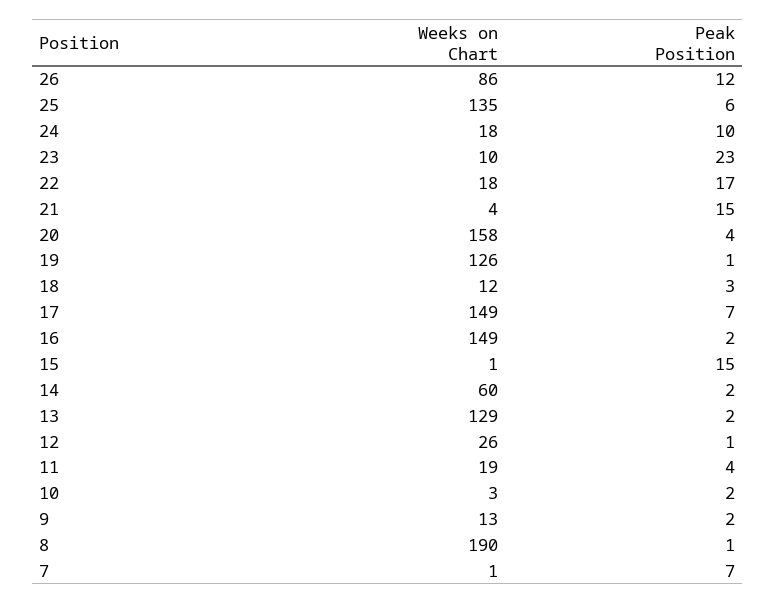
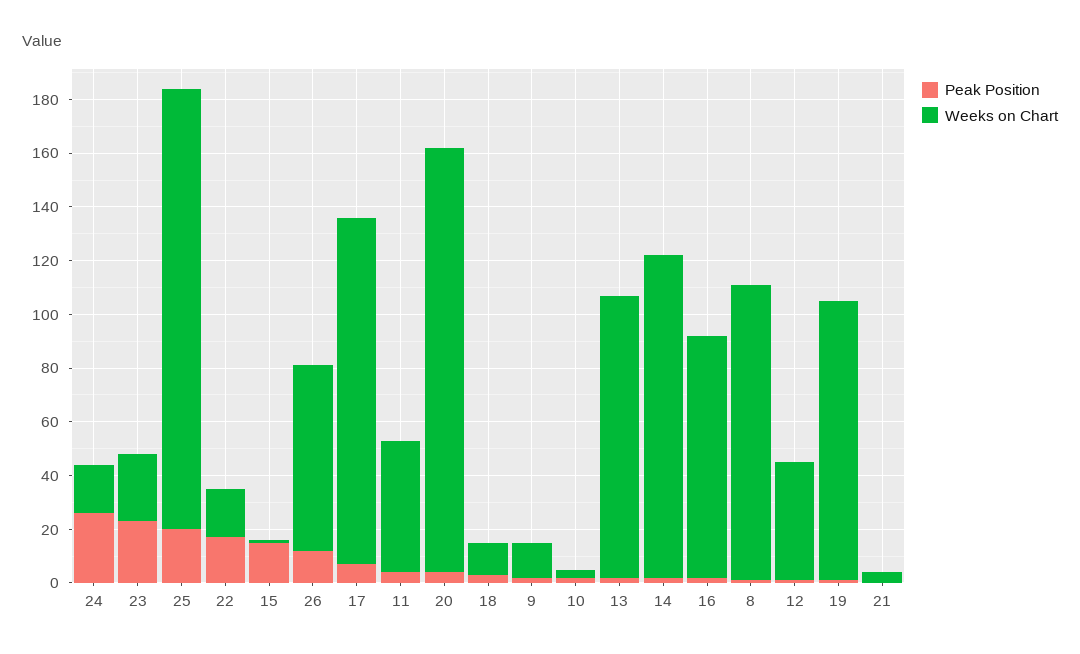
Weeks on Chart, 26: 86 -> 70
Weeks on Chart, 25: 135 -> 165
Peak Position, 25: 6 -> 20
Peak Position, 24: 10 -> 25
Weeks on Chart, 23: 10 -> 25
Peak Position, 21: 15 -> 0
Weeks on Chart, 19: 126 -> 105
Weeks on Chart, 17: 149 -> 130
Weeks on Chart, 16: 149 -> 90
Weeks on Chart, 14: 60 -> 120
Weeks on Chart, 13: 129 -> 105
Weeks on Chart, 12: 26 -> 45
Weeks on Chart, 11: 19 -> 50
Weeks on Chart, 8: 190 -> 110
Weeks on Chart, 7: 1 -> none
Peak Position, 7: 7 -> none

